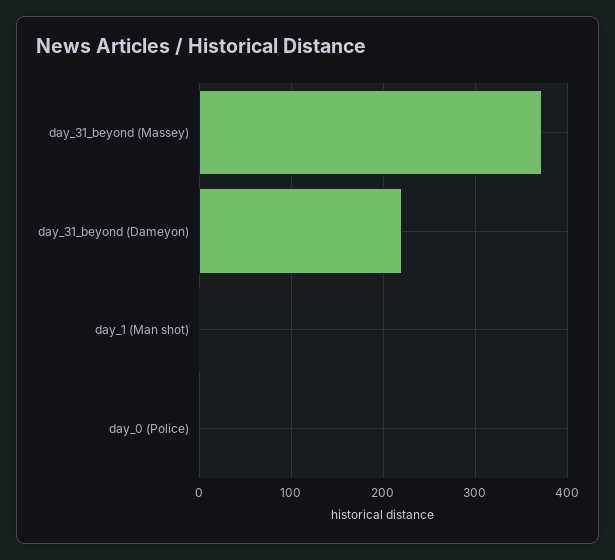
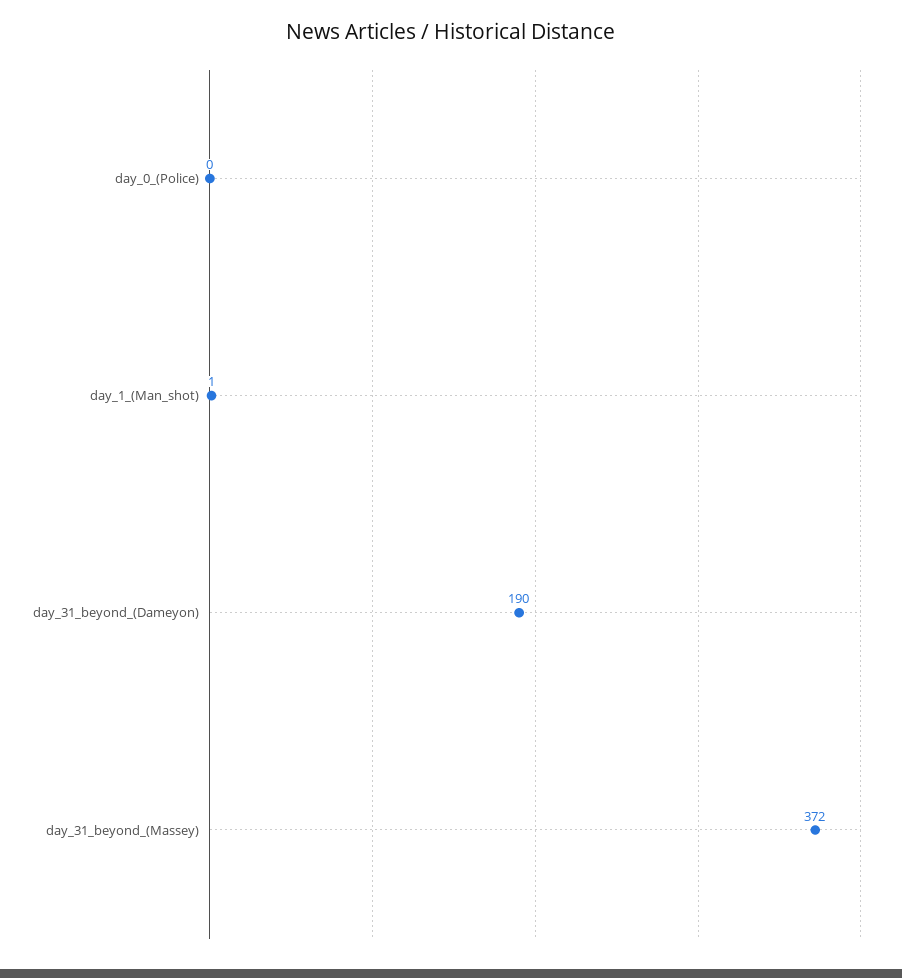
day_31_beyond (Dameyon): 220 -> 190

